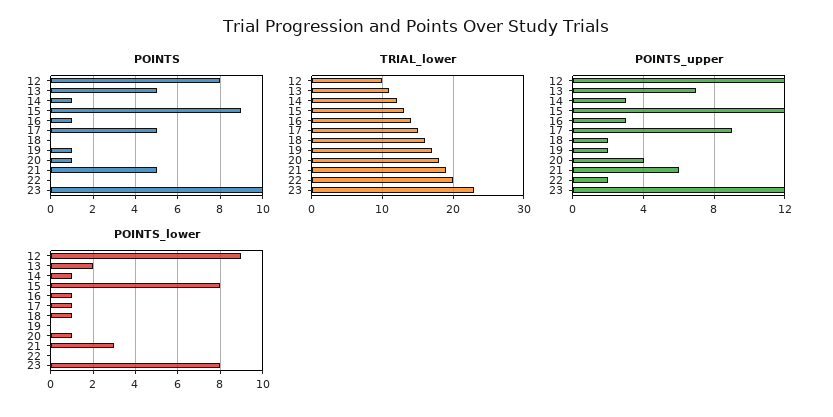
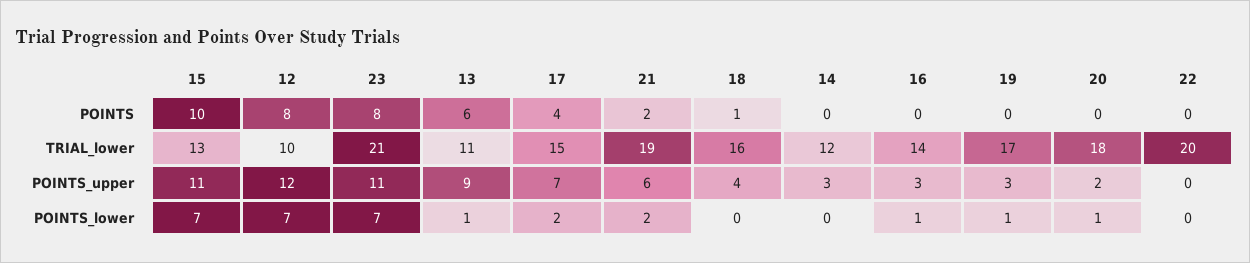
POINTS, 13: 5 -> 6
POINTS, 14: 1 -> 0
POINTS, 15: 9 -> 10
POINTS, 16: 1 -> 0
POINTS, 17: 5 -> 4
POINTS, 18: 0 -> 1
POINTS, 19: 1 -> 0
POINTS, 20: 1 -> 0
POINTS, 21: 5 -> 2
POINTS, 23: 10 -> 8
TRIAL_lower, 23: 23 -> 21
POINTS_upper, 13: 7 -> 9
POINTS_upper, 15: 12 -> 11
POINTS_upper, 17: 9 -> 7
POINTS_upper, 18: 2 -> 4
POINTS_upper, 19: 2 -> 3
POINTS_upper, 20: 4 -> 2
POINTS_upper, 22: 2 -> 0
POINTS_upper, 23: 12 -> 11
POINTS_lower, 12: 9 -> 7
POINTS_lower, 13: 2 -> 1
POINTS_lower, 14: 1 -> 0
POINTS_lower, 15: 8 -> 7
POINTS_lower, 17: 1 -> 2
POINTS_lower, 18: 1 -> 0
POINTS_lower, 19: 0 -> 1
POINTS_lower, 21: 3 -> 2
POINTS_lower, 23: 8 -> 7

